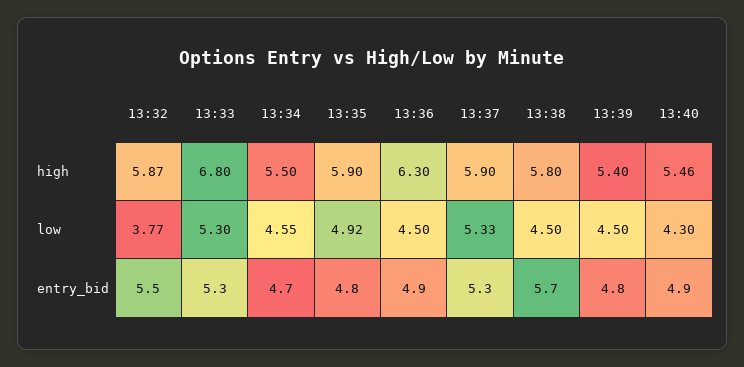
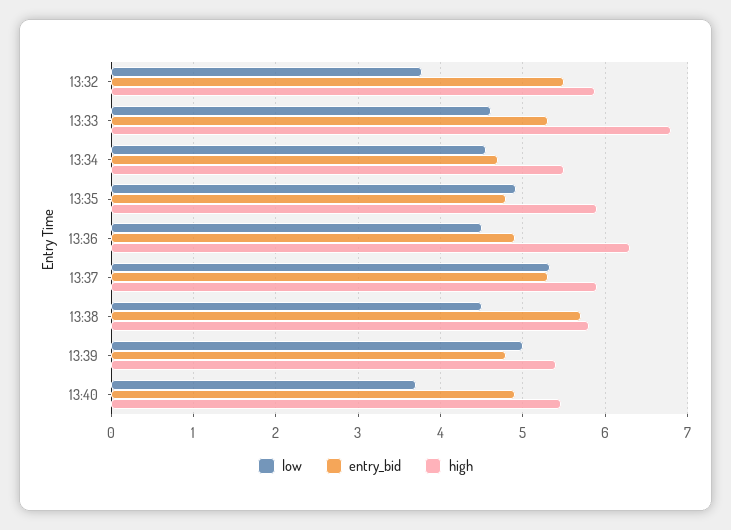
low, 13:33: 5.3 -> 4.6
low, 13:39: 4.5 -> 5
low, 13:40: 4.3 -> 3.7

